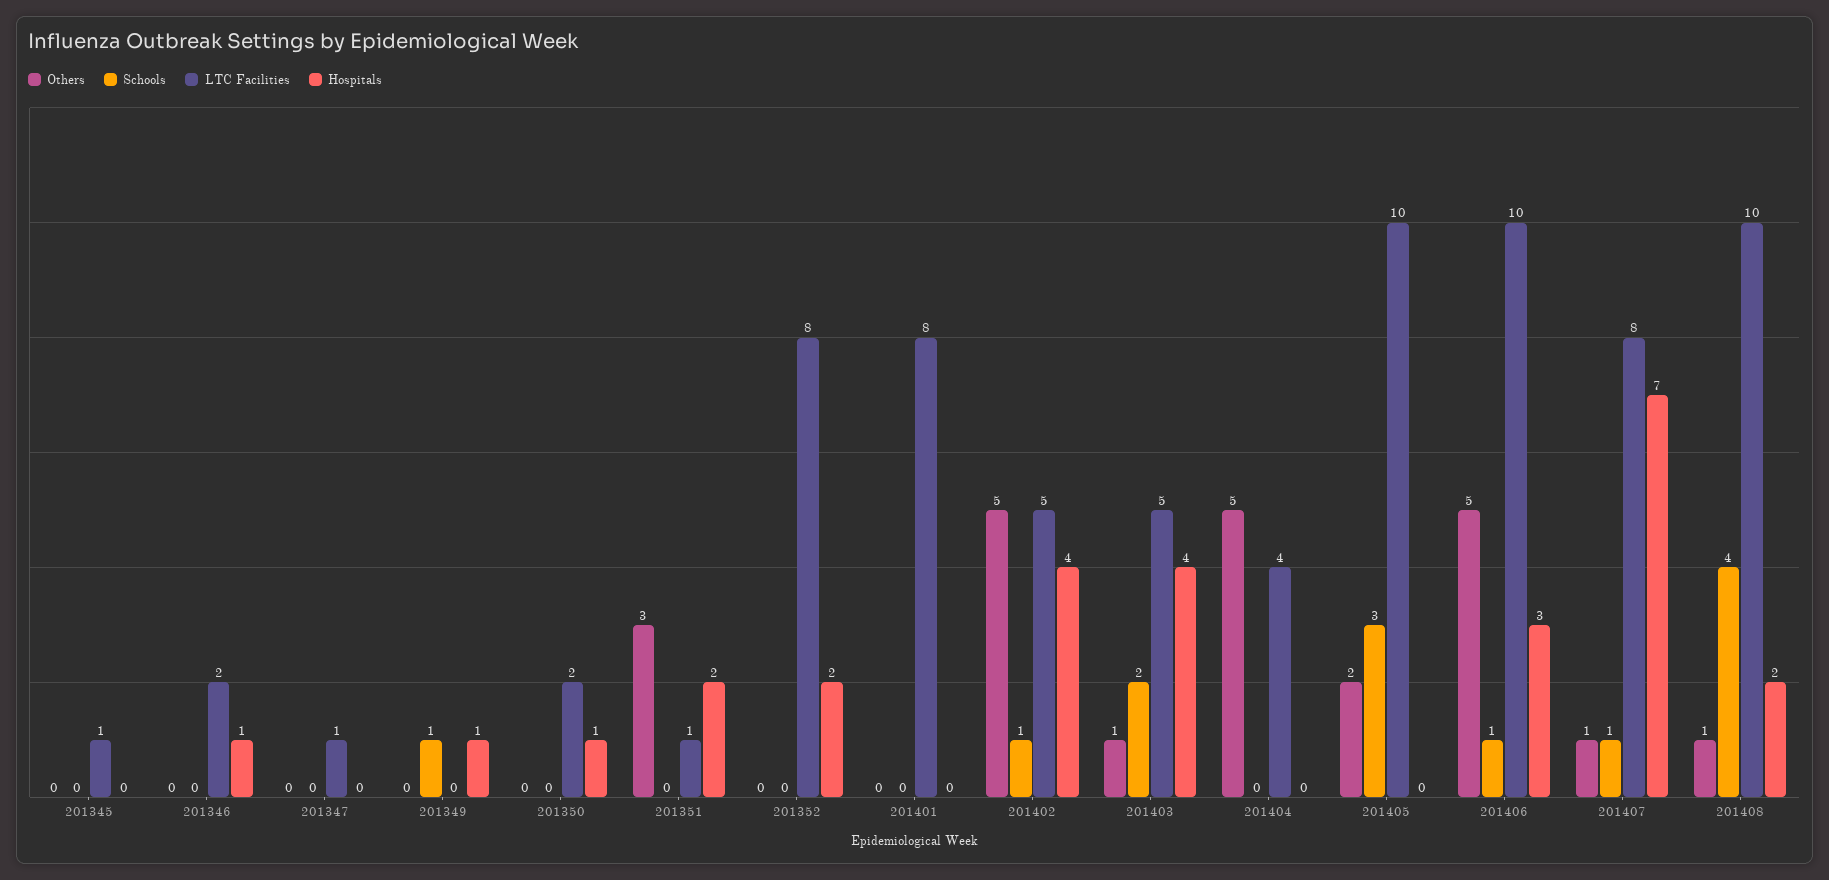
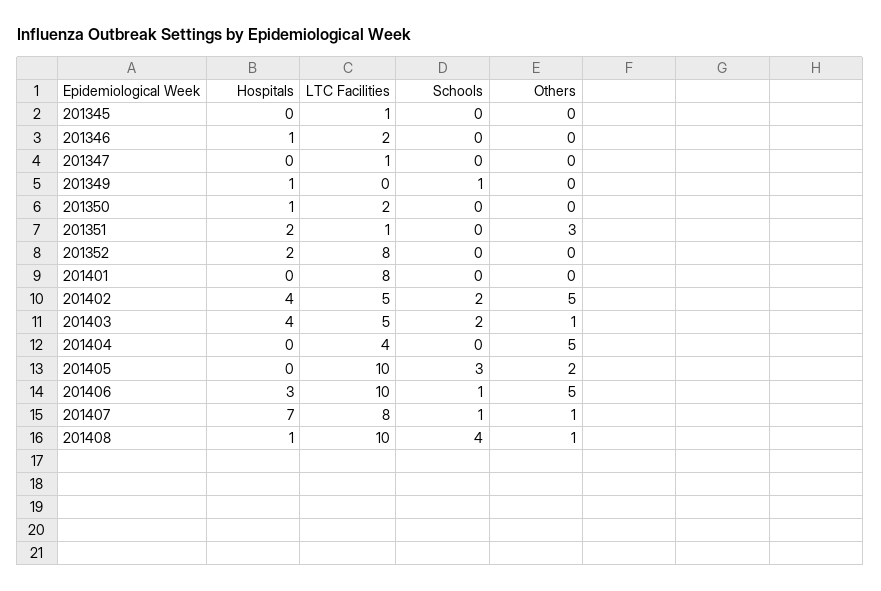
Schools, 201402: 1 -> 2
Hospitals, 201408: 2 -> 1

